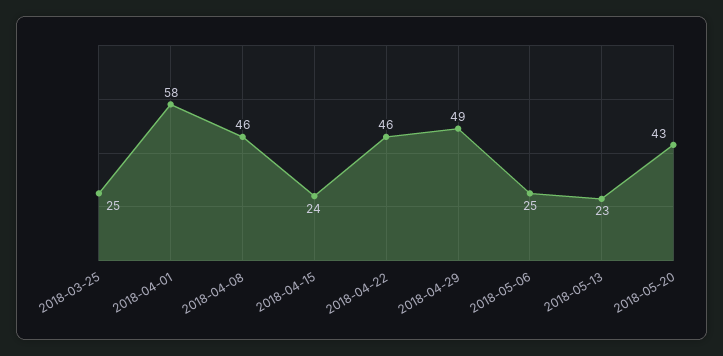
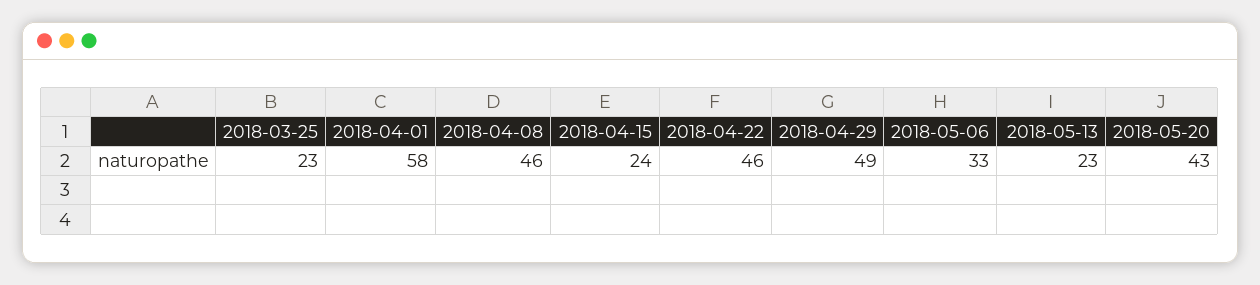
2018-03-25: 25 -> 23
2018-05-06: 25 -> 33

